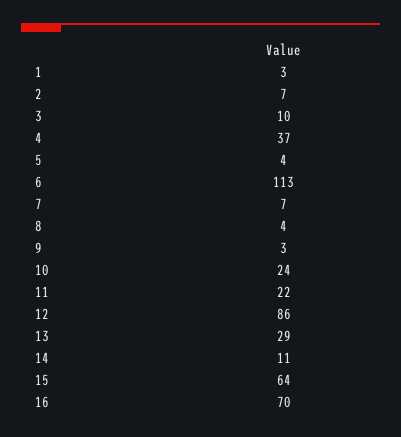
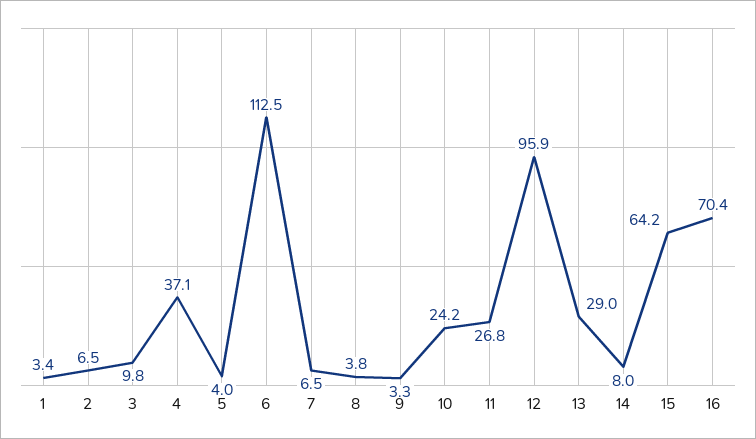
11: 22 -> 26.8
12: 86 -> 95.9
14: 11 -> 8

